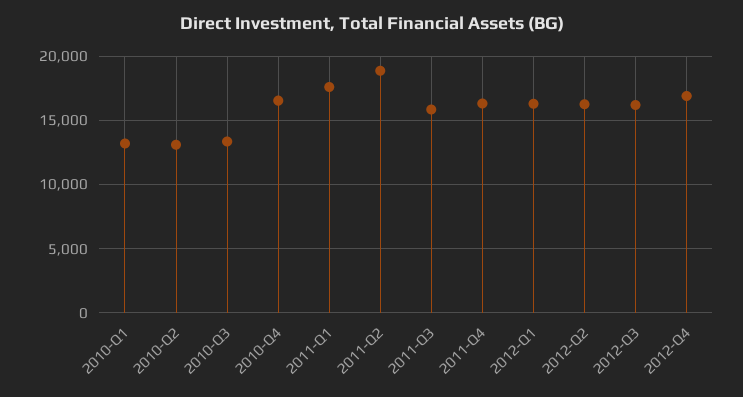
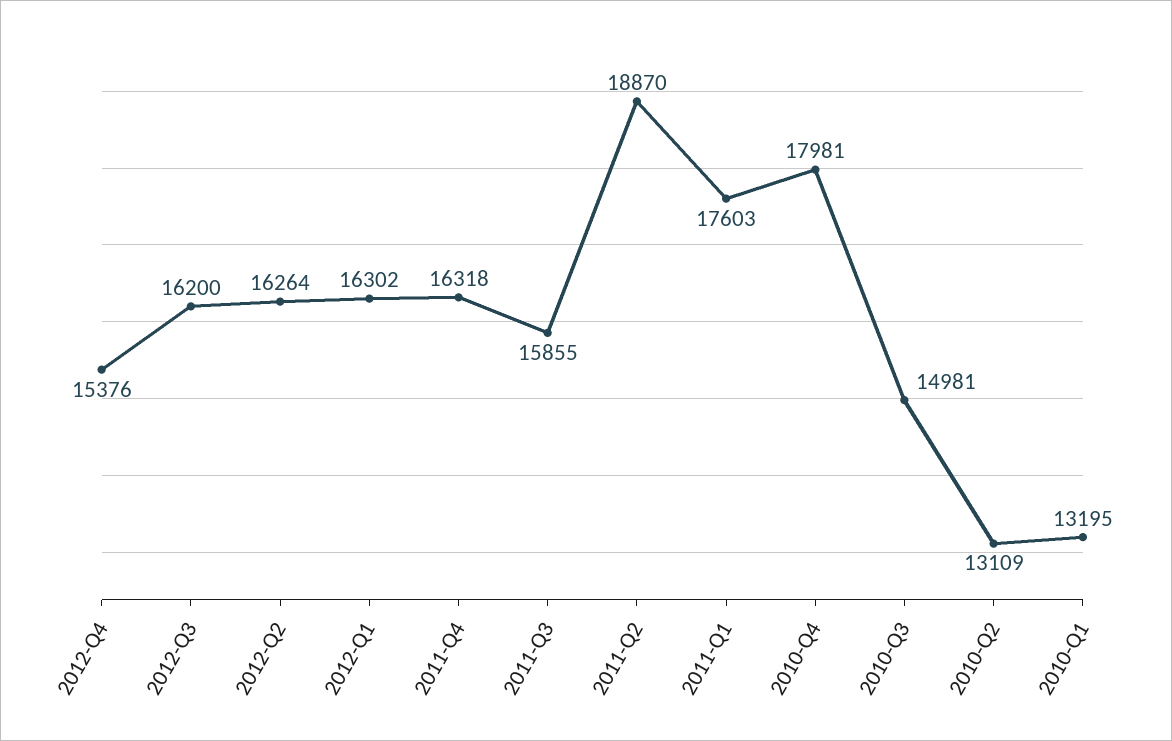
2010-Q3: 13500 -> 14981
2010-Q4: 16500 -> 17981
2012-Q4: 17000 -> 15376

